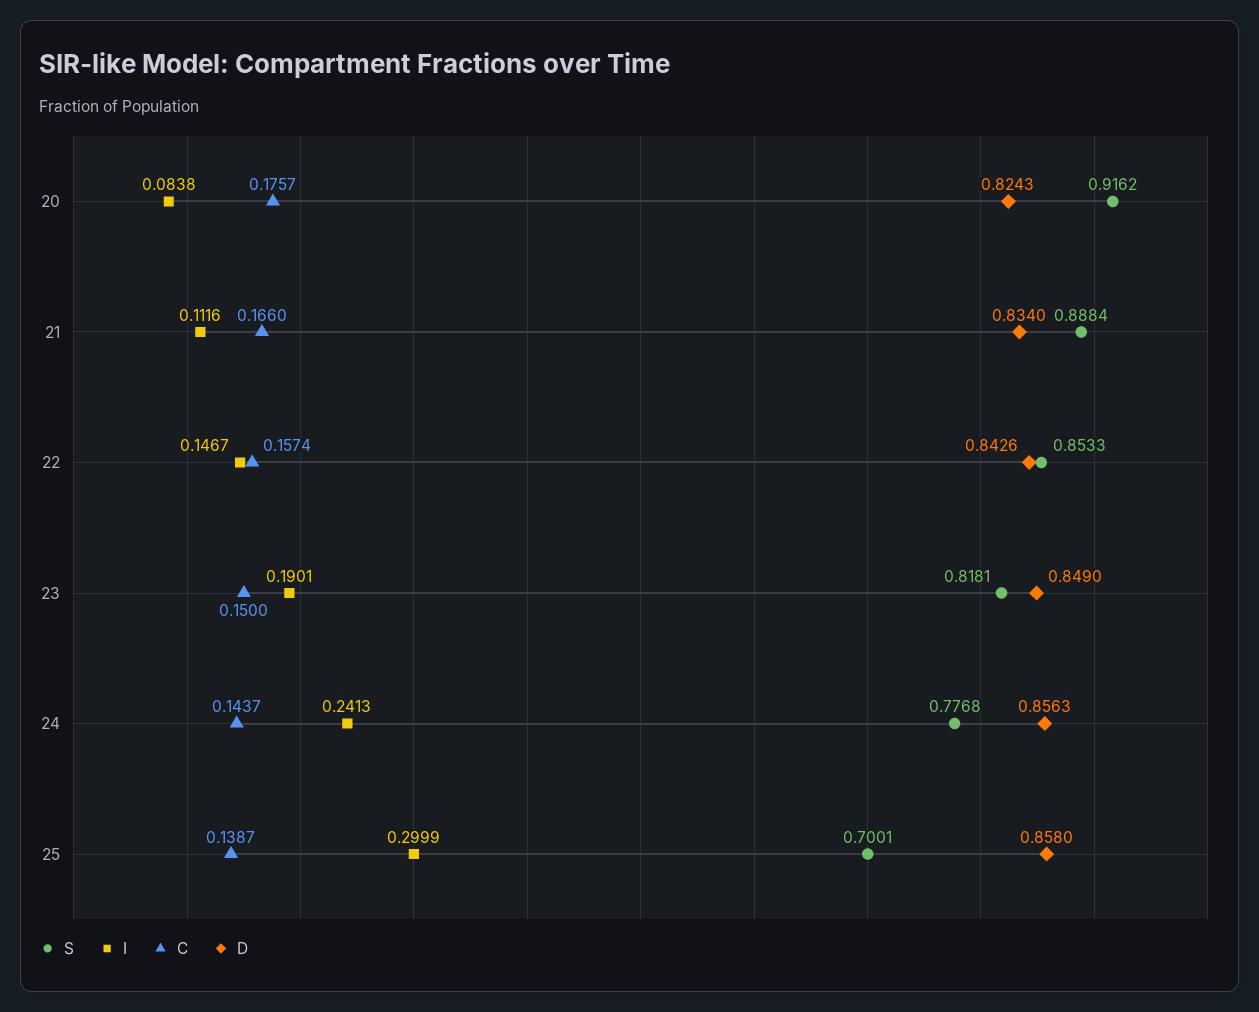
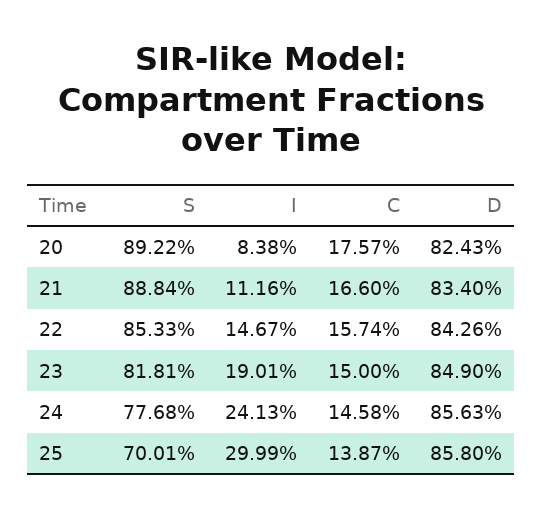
S, 20: 0.9162 -> 0.8922
C, 24: 0.1437 -> 0.1458

